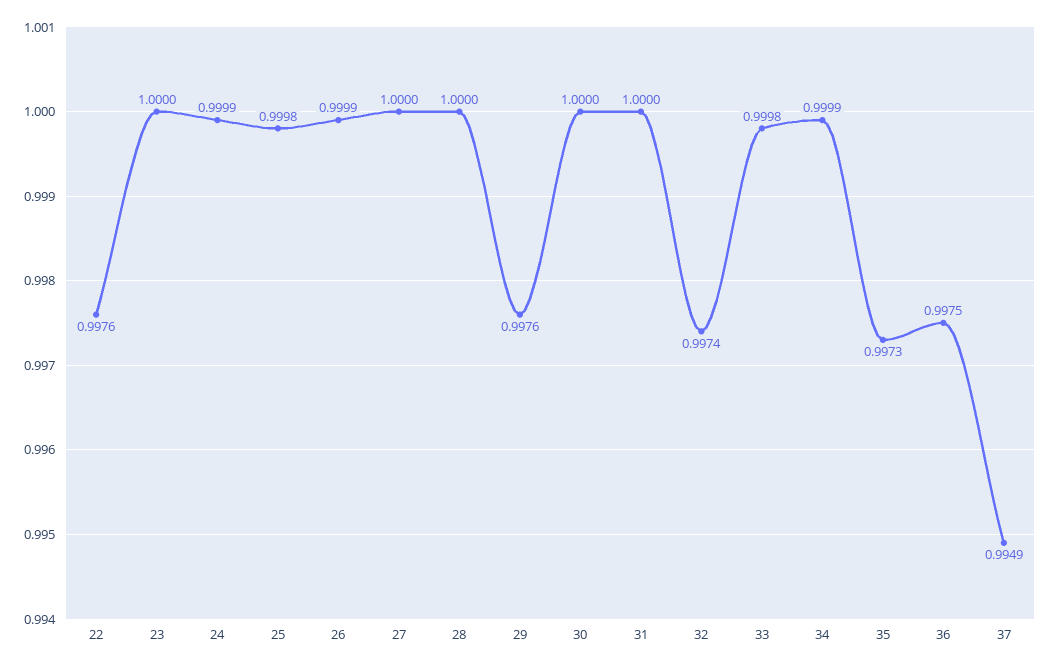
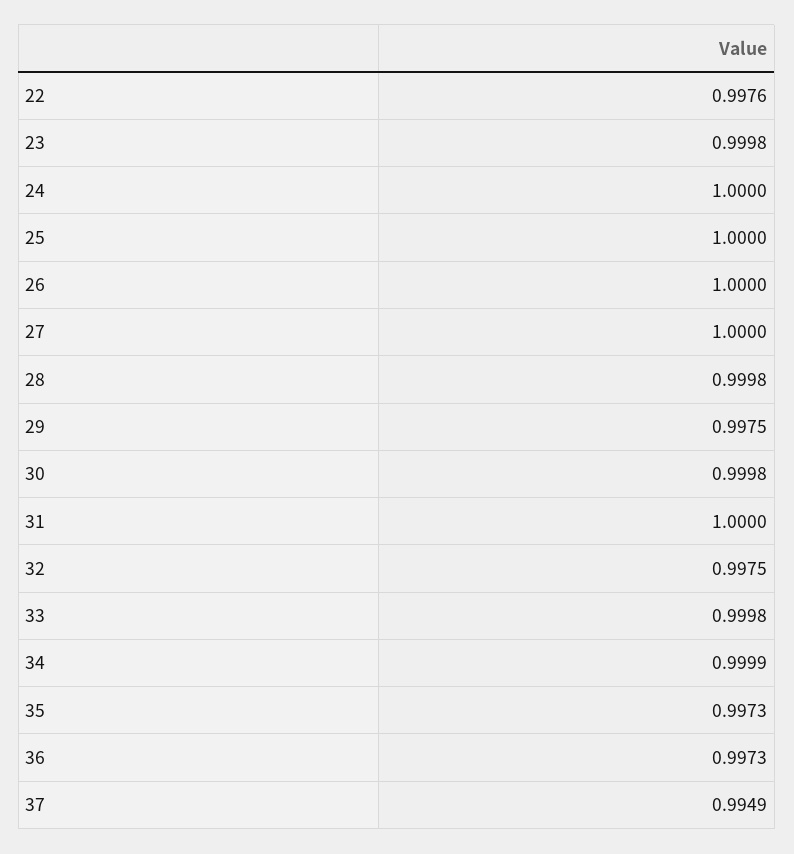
23: 1 -> 0.9998
24: 0.9999 -> 1
25: 0.9998 -> 1
26: 0.9999 -> 1
28: 1 -> 0.9998
29: 0.9976 -> 0.9975
30: 1 -> 0.9998
32: 0.9974 -> 0.9975
36: 0.9975 -> 0.9973

